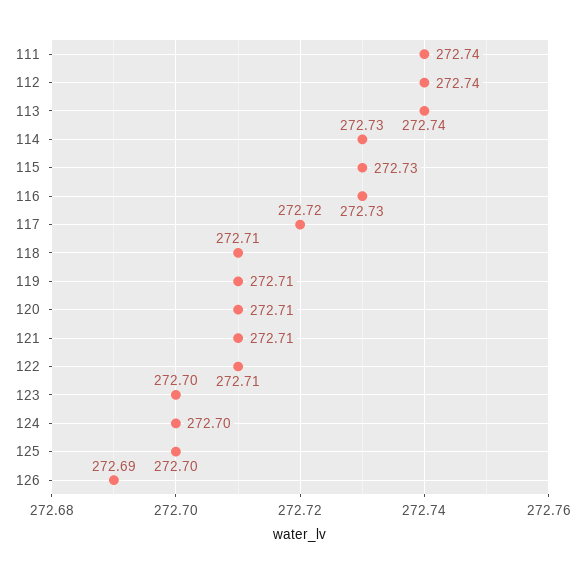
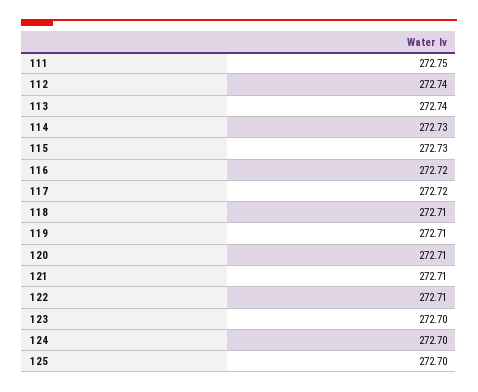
111: 272.74 -> 272.75
116: 272.73 -> 272.72
126: 272.69 -> none

